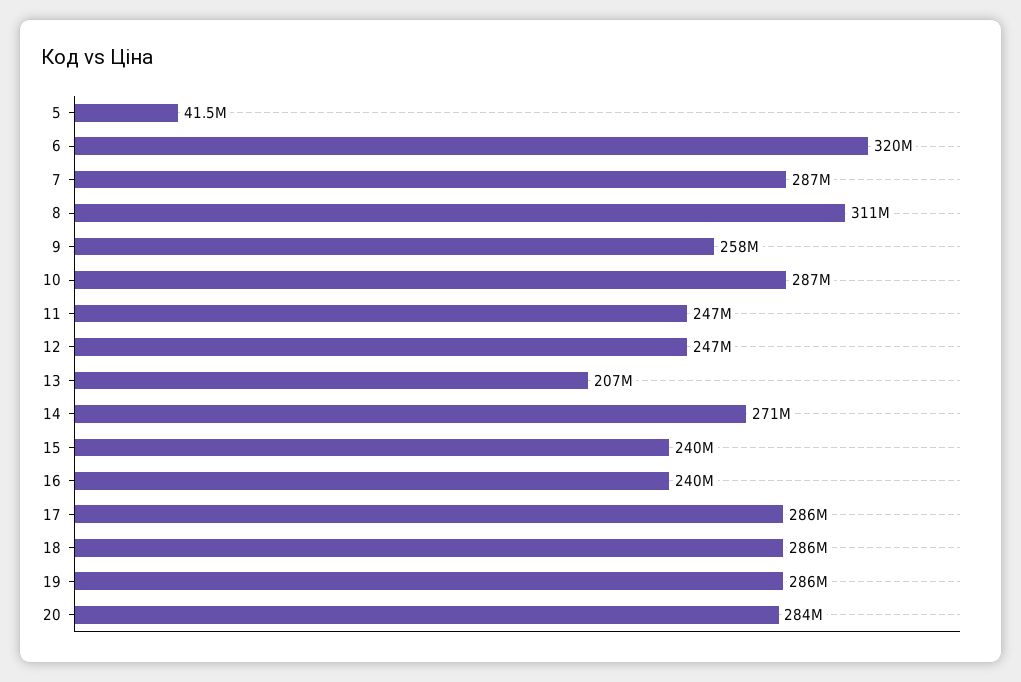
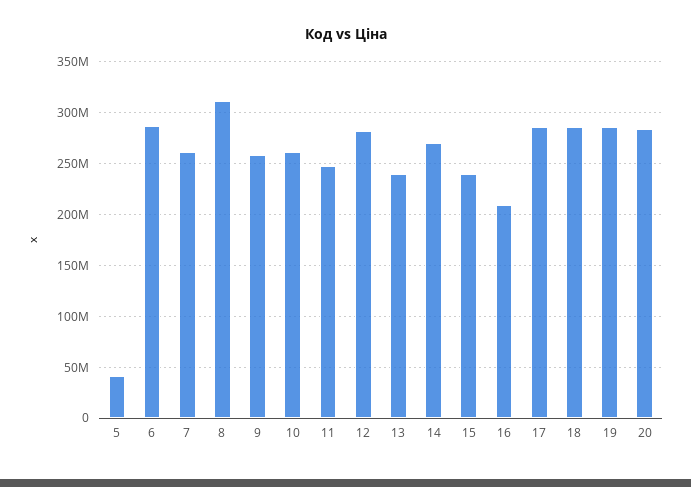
6: 320000000 -> 290000000
7: 287000000 -> 260000000
10: 287000000 -> 260000000
12: 247000000 -> 280000000
13: 207000000 -> 240000000
16: 240000000 -> 210000000

